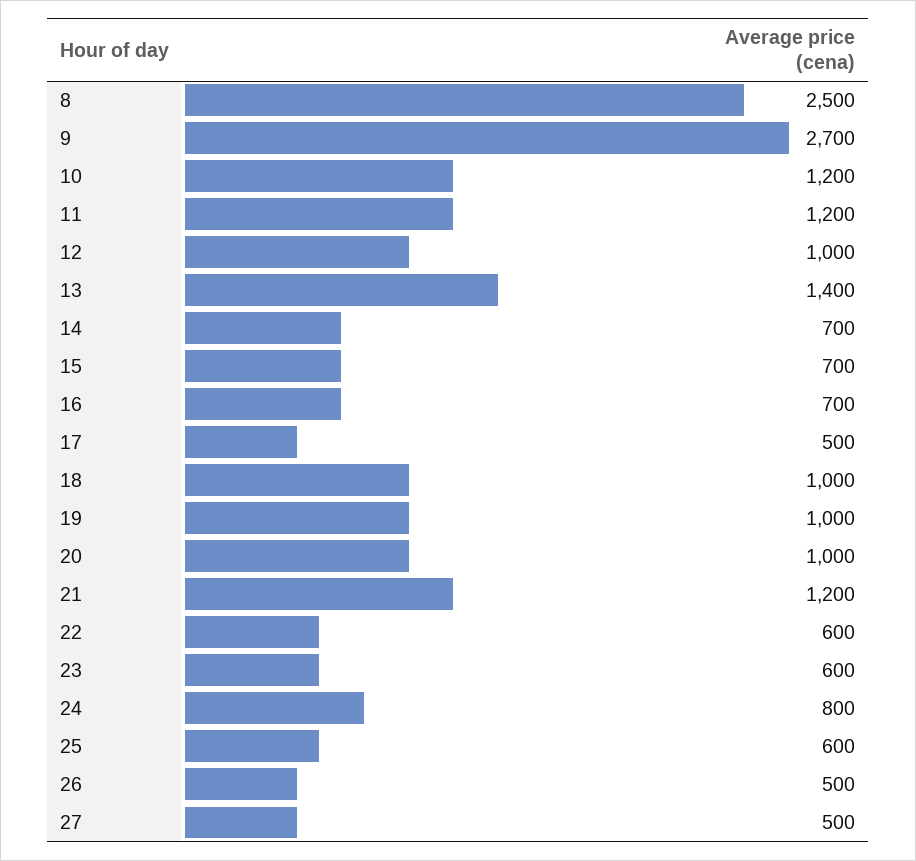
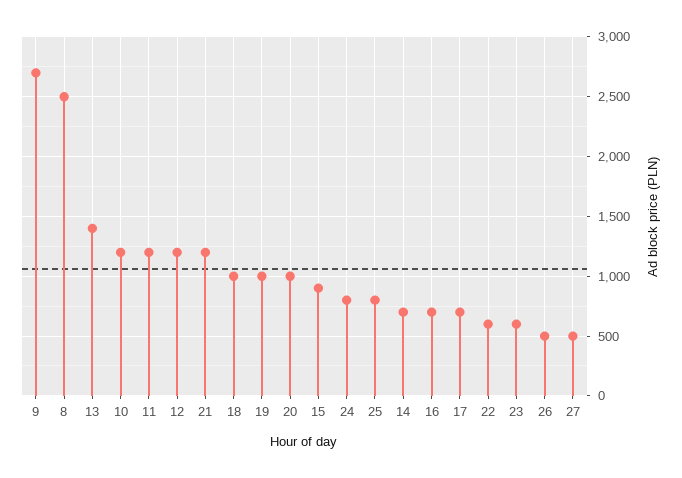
12: 1000 -> 1200
15: 700 -> 900
17: 500 -> 700
25: 600 -> 800

